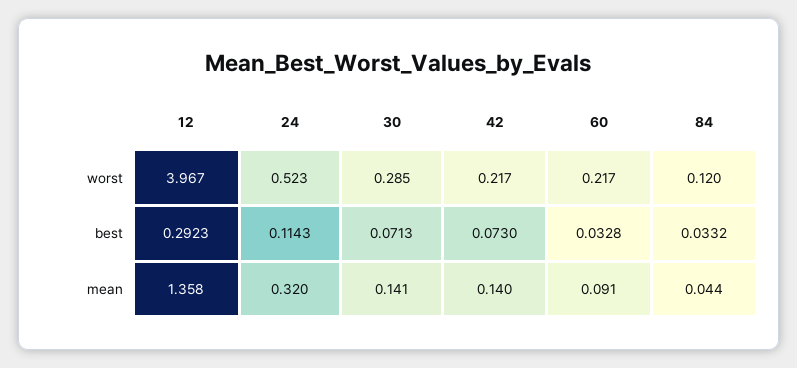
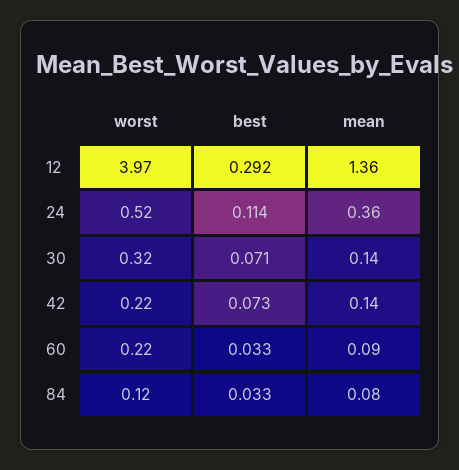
30, worst: 0.285 -> 0.32
24, mean: 0.32 -> 0.36
84, mean: 0.044 -> 0.08

